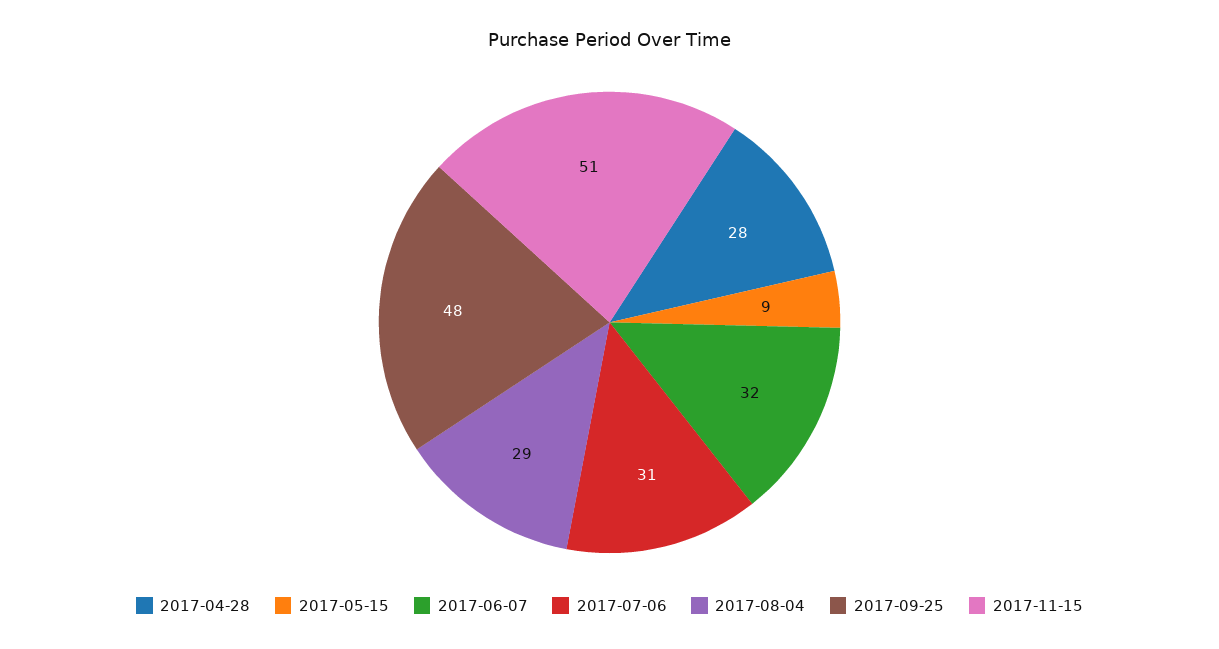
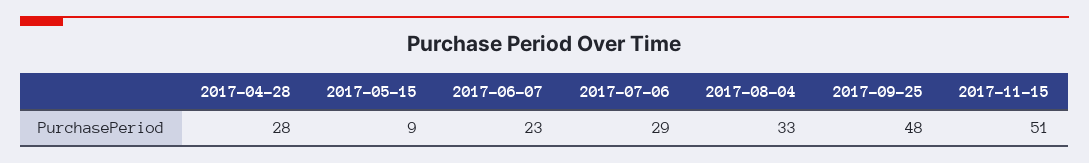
2017-06-07: 32 -> 23
2017-07-06: 31 -> 29
2017-08-04: 29 -> 33

